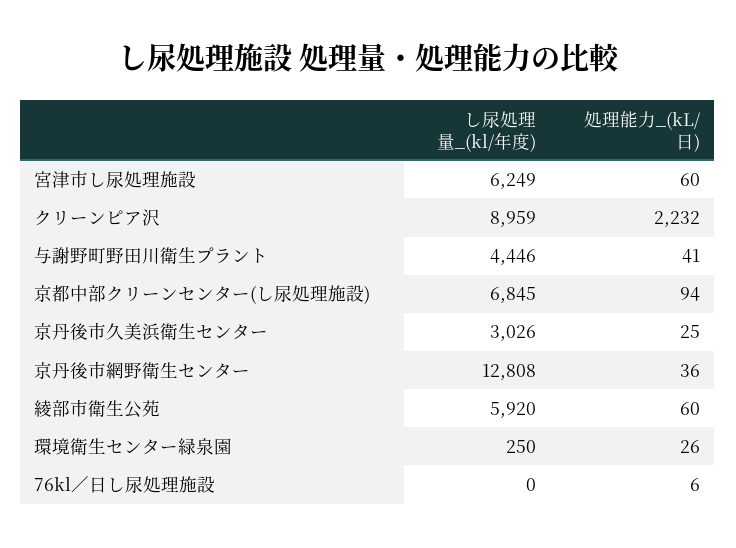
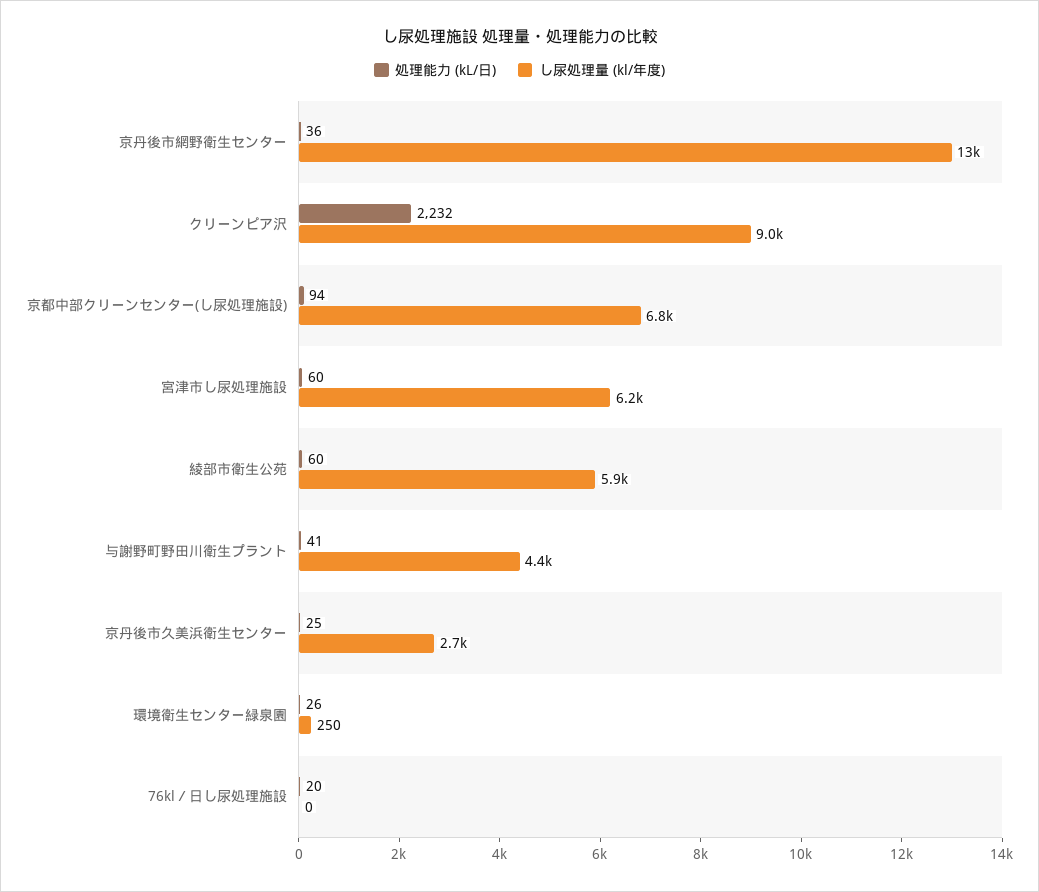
し尿処理量_(kl/年度), 京丹後市久美浜衛生センター: 3026 -> 2700
処理能力_(kL/日), 76kl／日し尿処理施設: 6 -> 20

